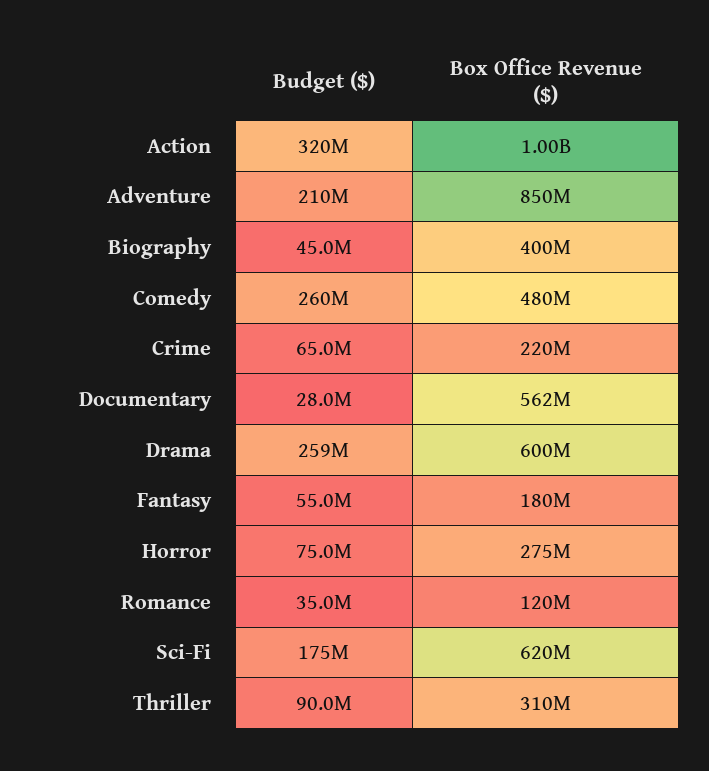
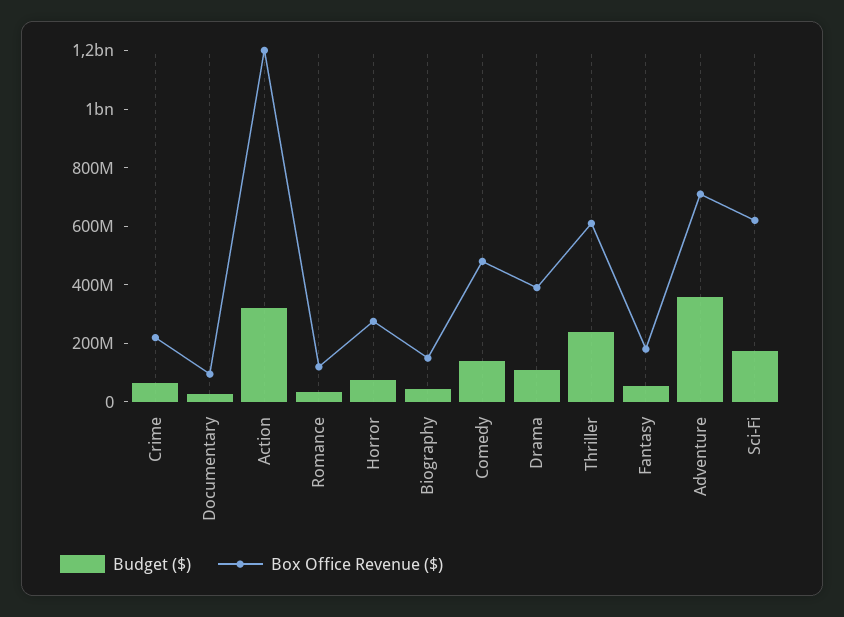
Box Office Revenue ($), Action: 1000000000 -> 1200000000
Budget ($), Adventure: 210000000 -> 350000000
Box Office Revenue ($), Adventure: 850000000 -> 700000000
Box Office Revenue ($), Biography: 400000000 -> 150000000
Budget ($), Comedy: 260000000 -> 150000000
Box Office Revenue ($), Documentary: 562000000 -> 100000000
Budget ($), Drama: 259000000 -> 100000000
Box Office Revenue ($), Drama: 600000000 -> 400000000
Budget ($), Thriller: 90000000 -> 250000000
Box Office Revenue ($), Thriller: 310000000 -> 600000000

